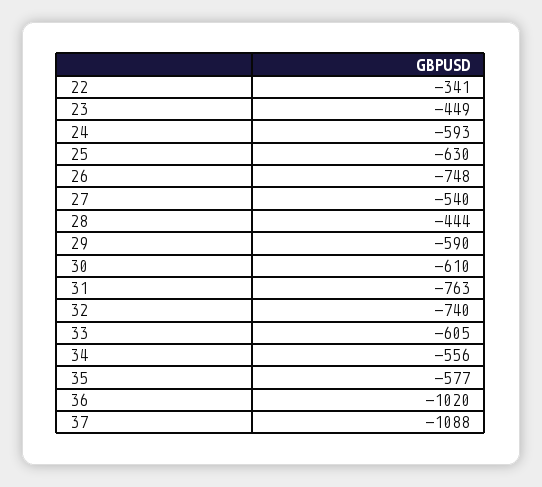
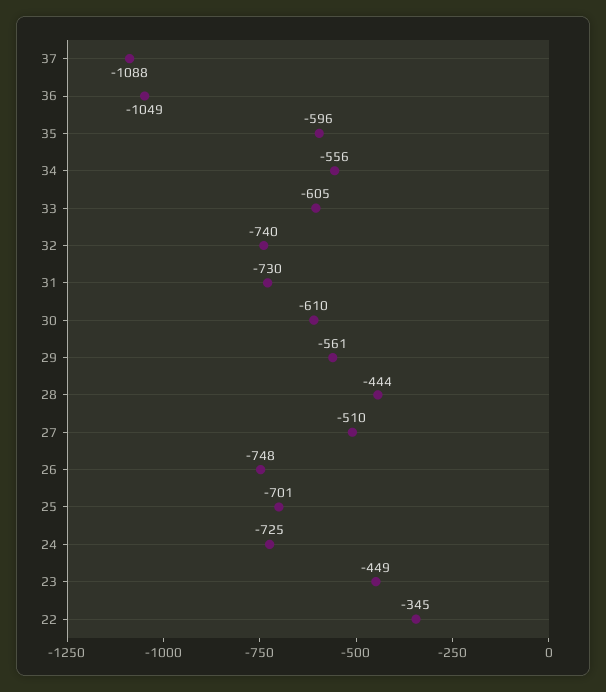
22: -341 -> -345
24: -593 -> -725
25: -630 -> -701
27: -540 -> -510
29: -590 -> -561
31: -763 -> -730
35: -577 -> -596
36: -1020 -> -1049

